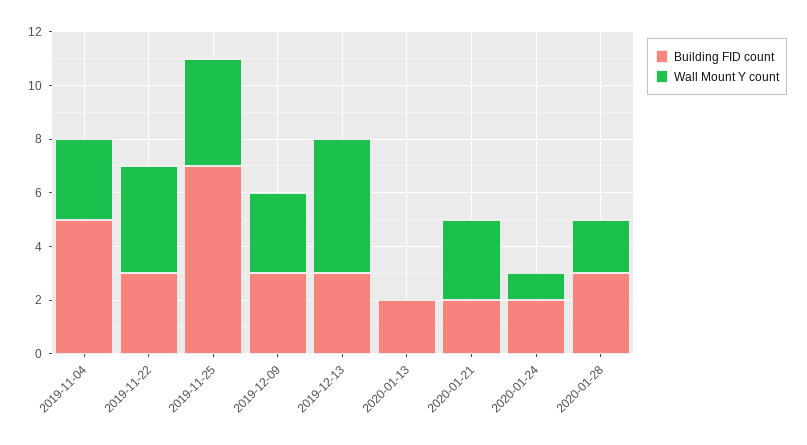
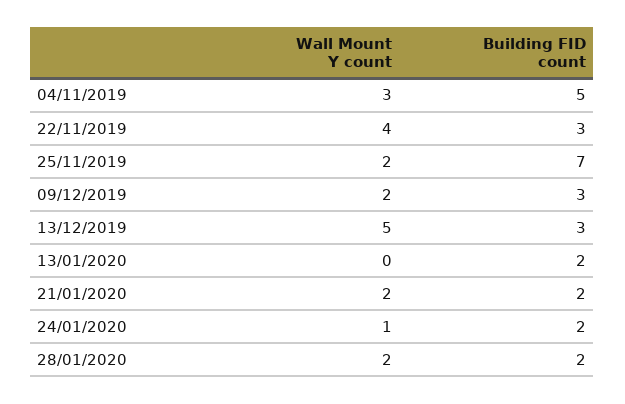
Wall Mount Y count, 2019-11-25: 4 -> 2
Wall Mount Y count, 2019-12-09: 3 -> 2
Wall Mount Y count, 2020-01-21: 3 -> 2
Building FID count, 2020-01-28: 3 -> 2

